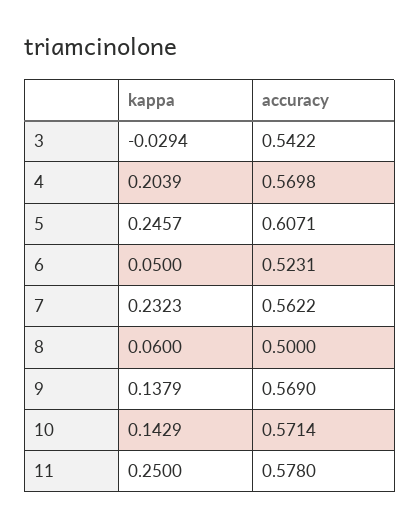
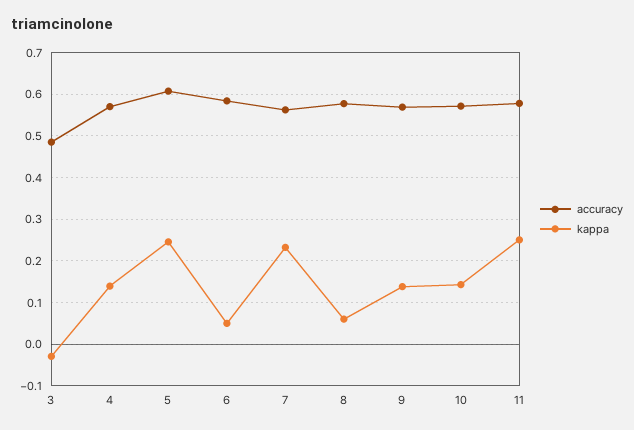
accuracy, 3: 0.5422 -> 0.48
kappa, 4: 0.2039 -> 0.14
accuracy, 6: 0.5231 -> 0.58
accuracy, 8: 0.5 -> 0.58

